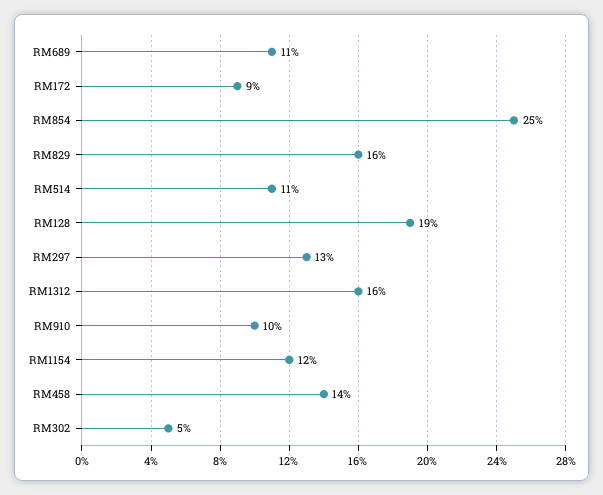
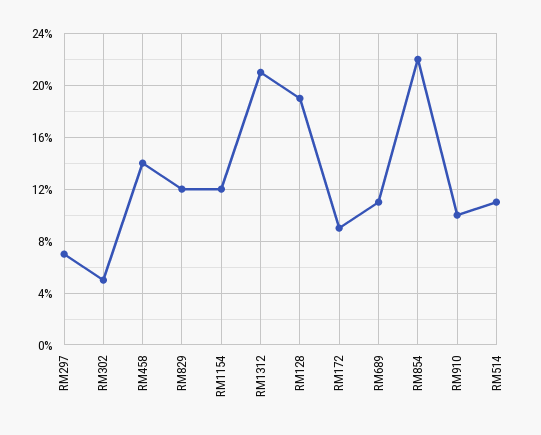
RM854: 25 -> 22
RM829: 16 -> 12
RM297: 13 -> 7
RM1312: 16 -> 21

